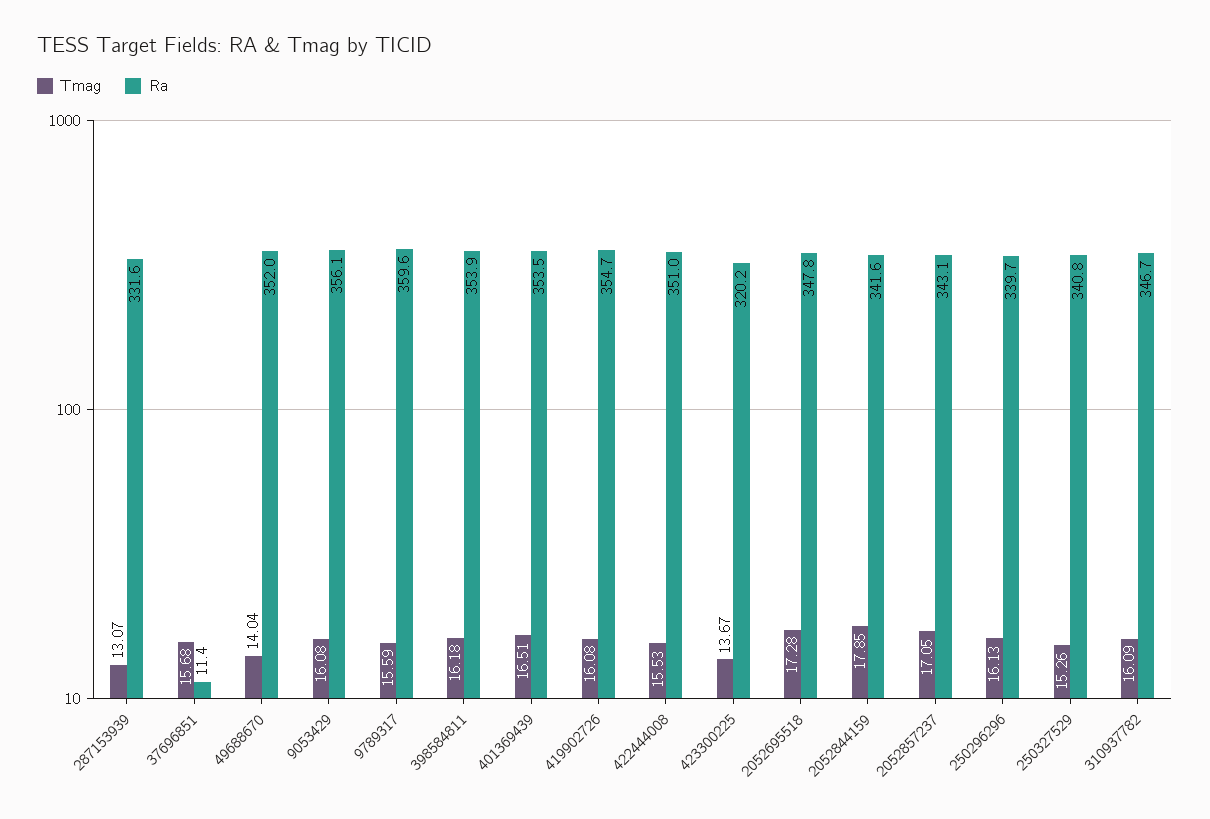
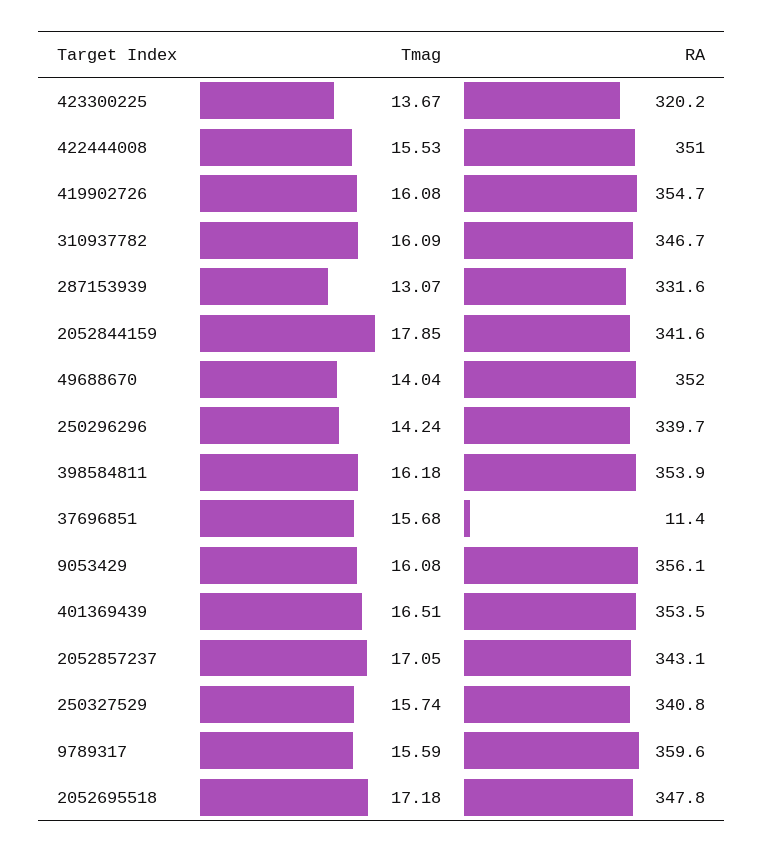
Tmag, 2052695518: 17.28 -> 17.18
Tmag, 250296296: 16.13 -> 14.24
Tmag, 250327529: 15.26 -> 15.74

